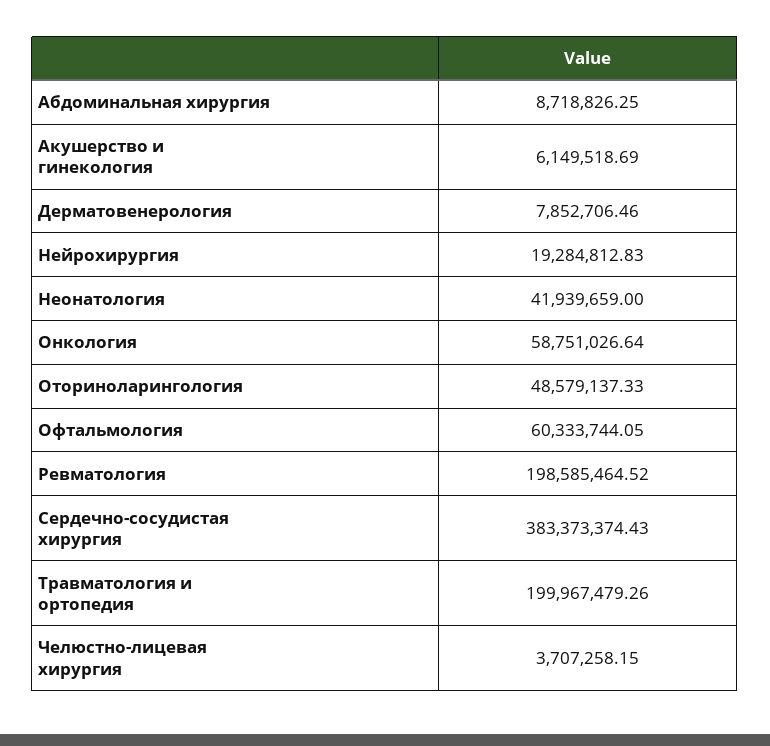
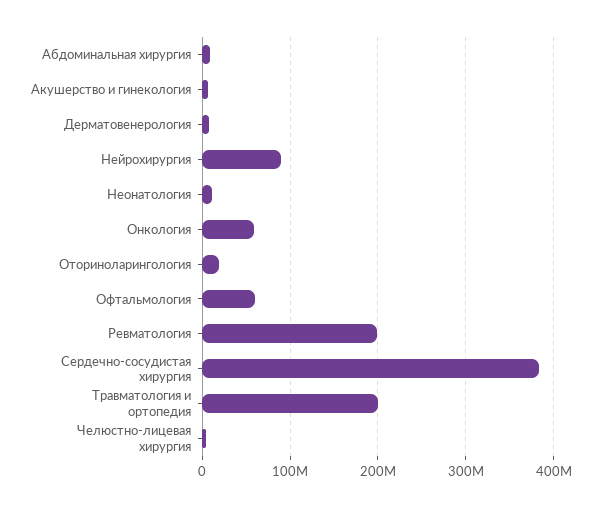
Нейрохирургия: 19284812.83 -> 90000000
Неонатология: 41939659 -> 10000000
Оториноларингология: 48579137.33 -> 20000000

